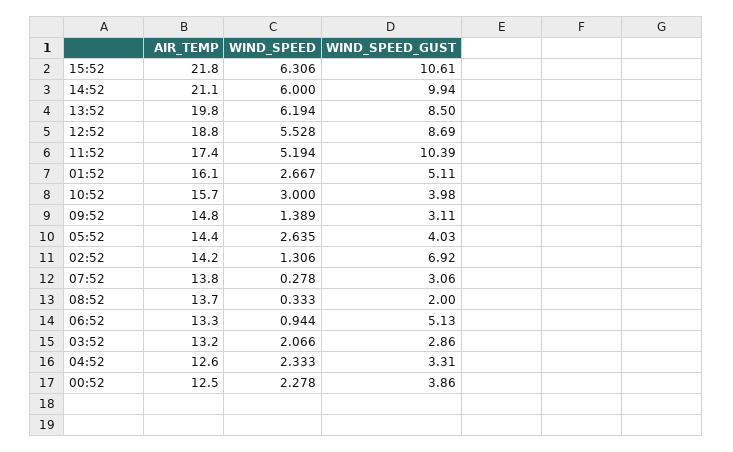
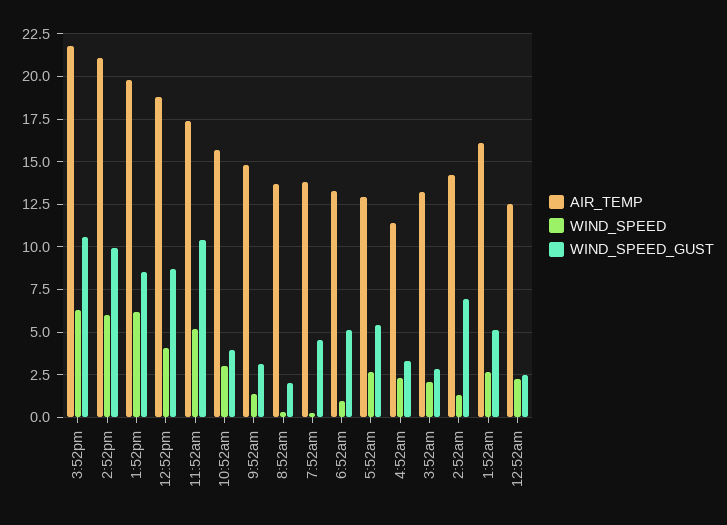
WIND_SPEED, 12:52: 5.528 -> 4
AIR_TEMP, 05:52: 14.4 -> 13
WIND_SPEED_GUST, 05:52: 4.03 -> 5.5
WIND_SPEED_GUST, 07:52: 3.06 -> 4.5
AIR_TEMP, 04:52: 12.6 -> 11.5
WIND_SPEED_GUST, 00:52: 3.86 -> 2.5

